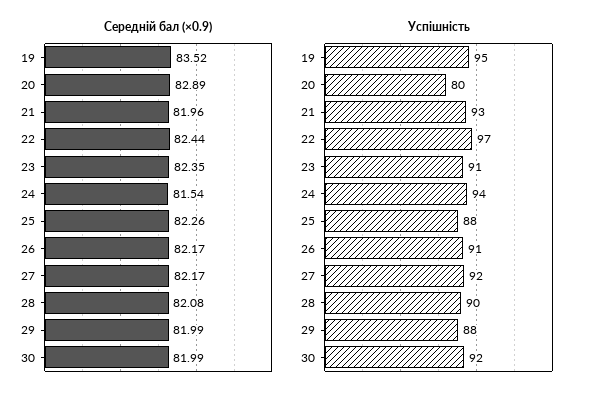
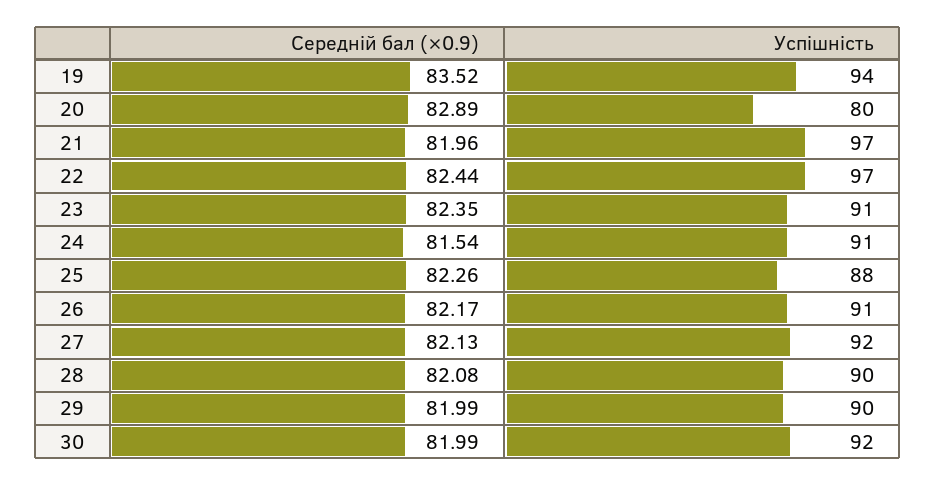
Середній бал (×0.9), 27: 82.17 -> 82.13
Успішність, 19: 95 -> 94
Успішність, 21: 93 -> 97
Успішність, 24: 94 -> 91
Успішність, 29: 88 -> 90

